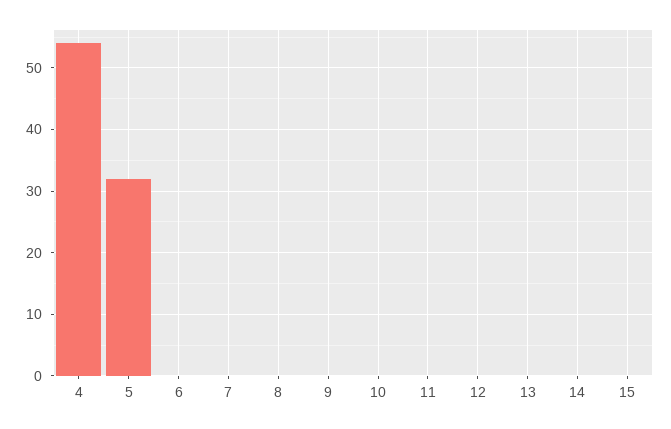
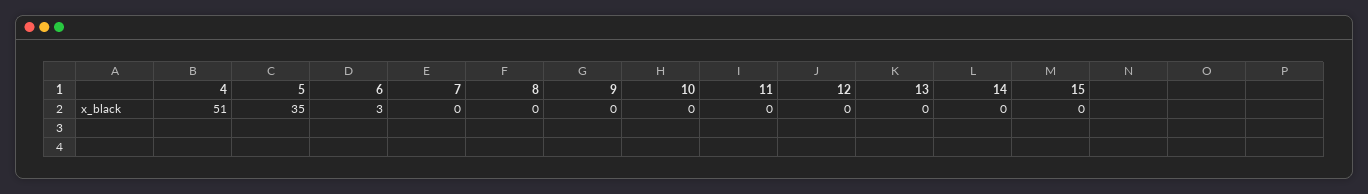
4: 54 -> 51
5: 32 -> 35
6: 0 -> 3

